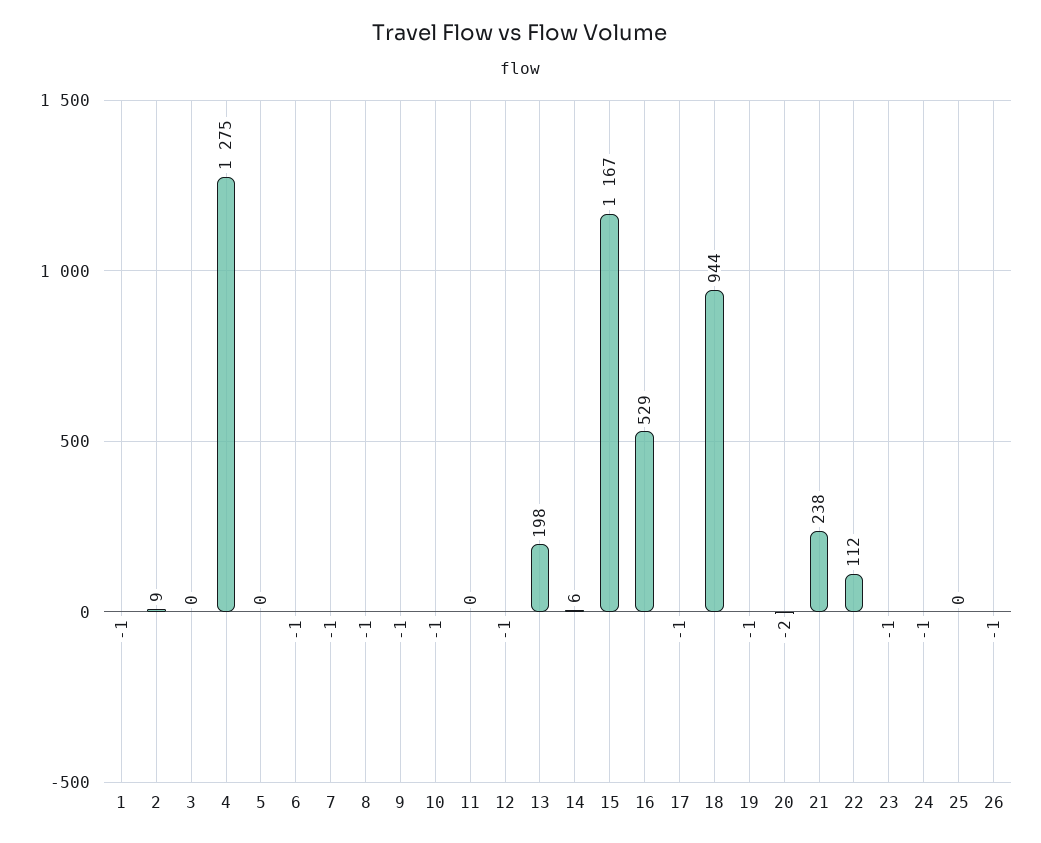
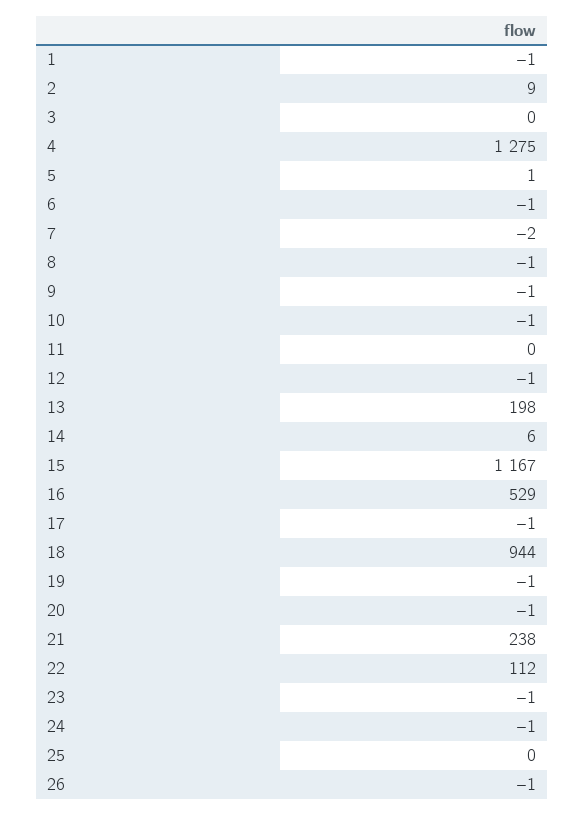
5: 0 -> 1
7: -1 -> -2
20: -2 -> -1

